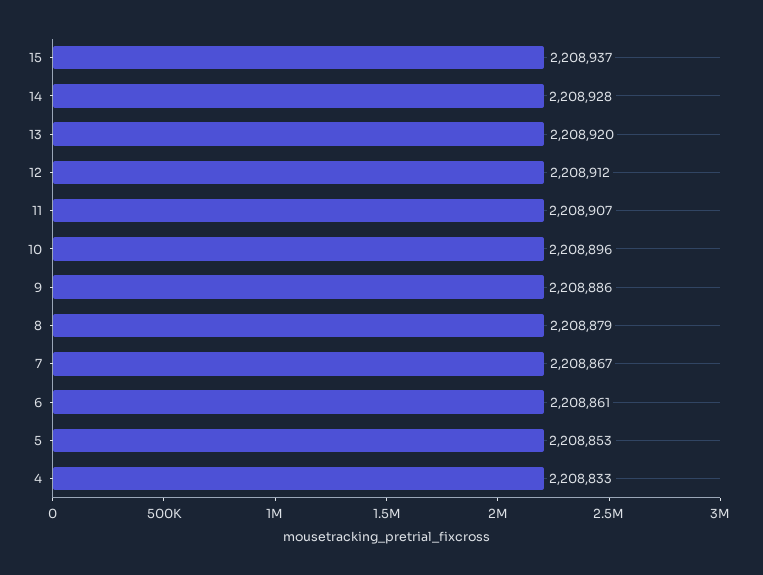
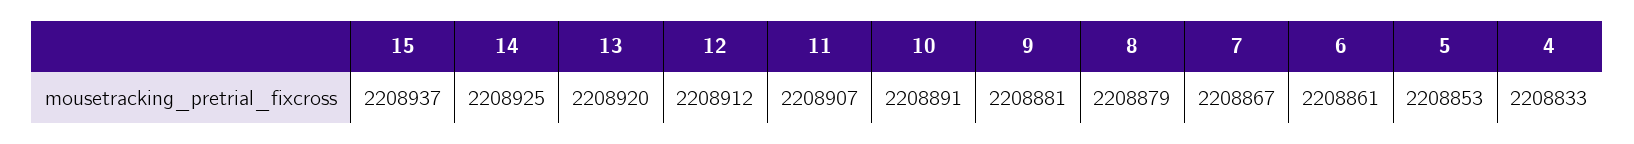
14: 2208928 -> 2208925
10: 2208896 -> 2208891
9: 2208886 -> 2208881

